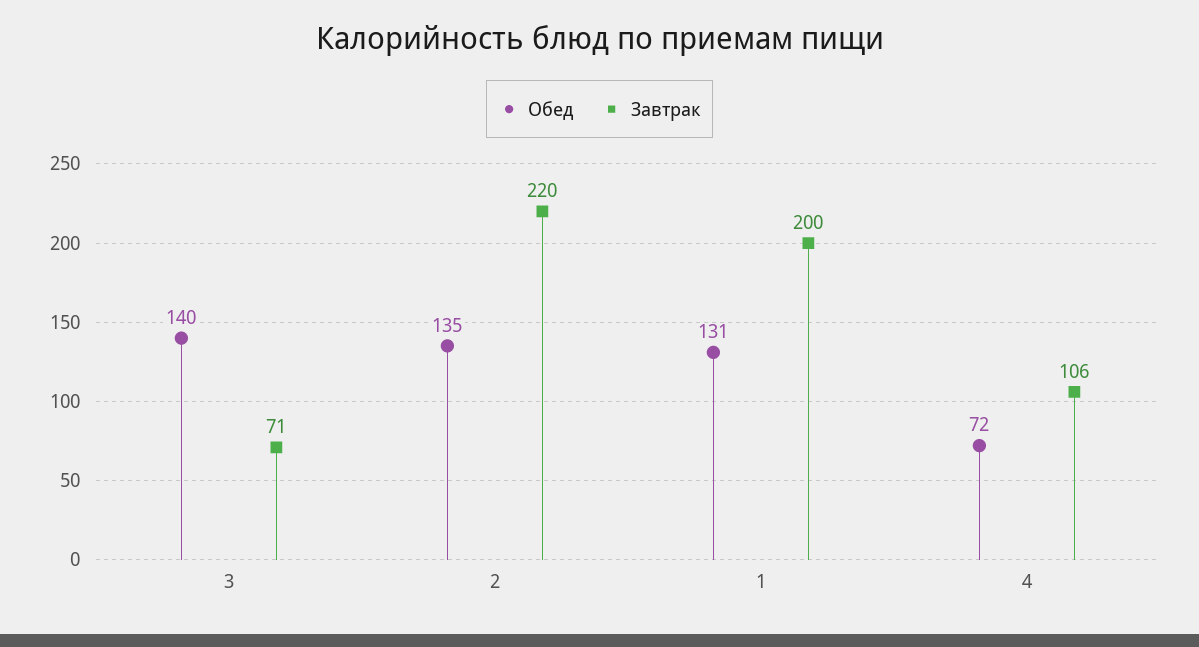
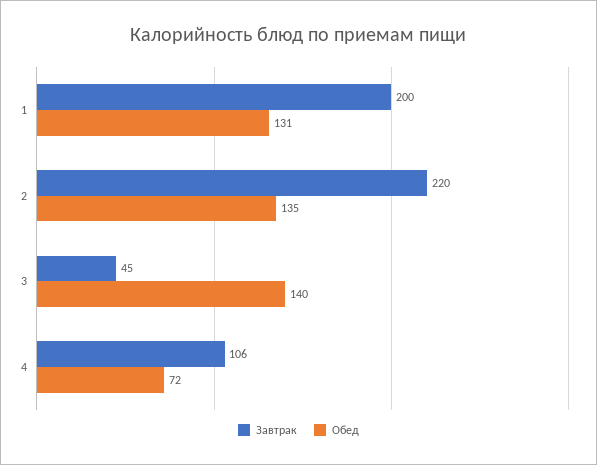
Завтрак, 3: 71 -> 45

